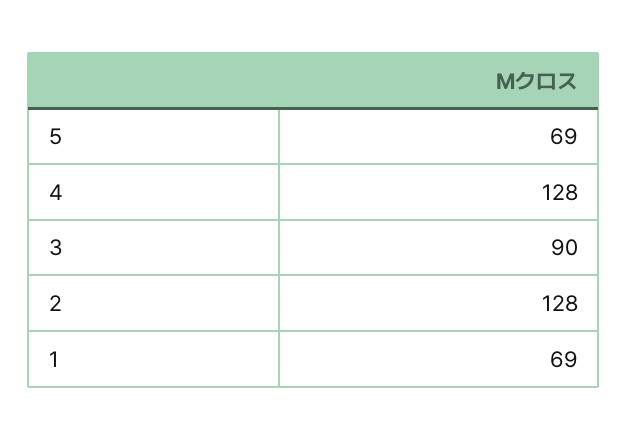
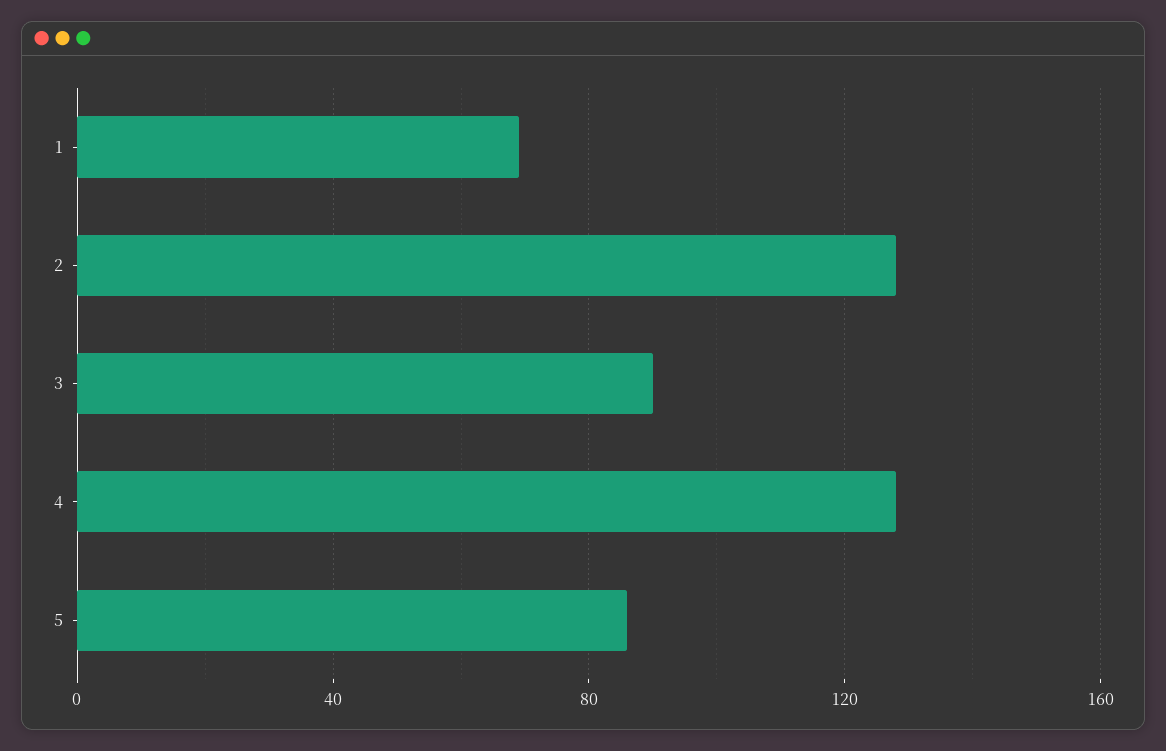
5: 69 -> 85

